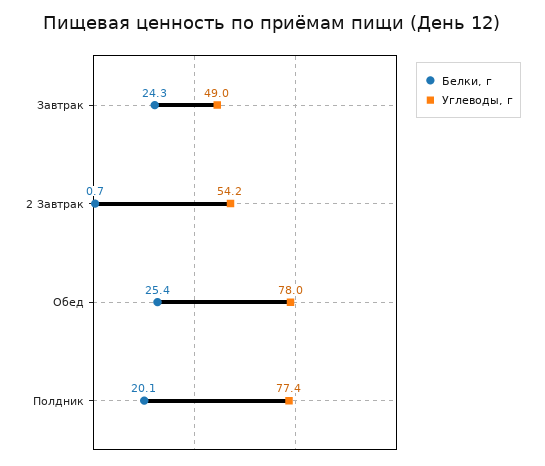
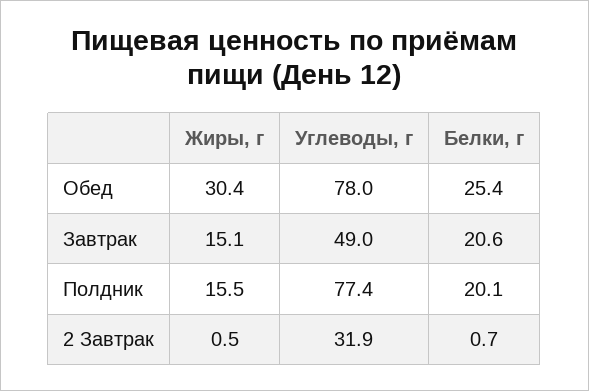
Белки, г, Завтрак: 24.3 -> 20.6
Углеводы, г, 2 Завтрак: 54.2 -> 31.9
Жиры, г, Обед: none -> 30.4
Жиры, г, Завтрак: none -> 15.1
Жиры, г, Полдник: none -> 15.5
Жиры, г, 2 Завтрак: none -> 0.5

